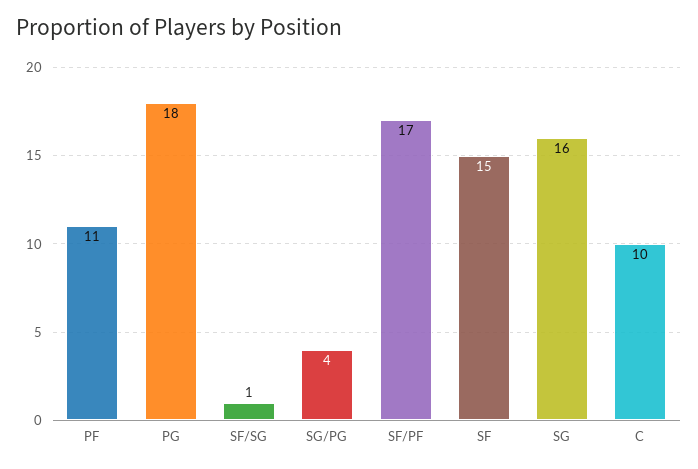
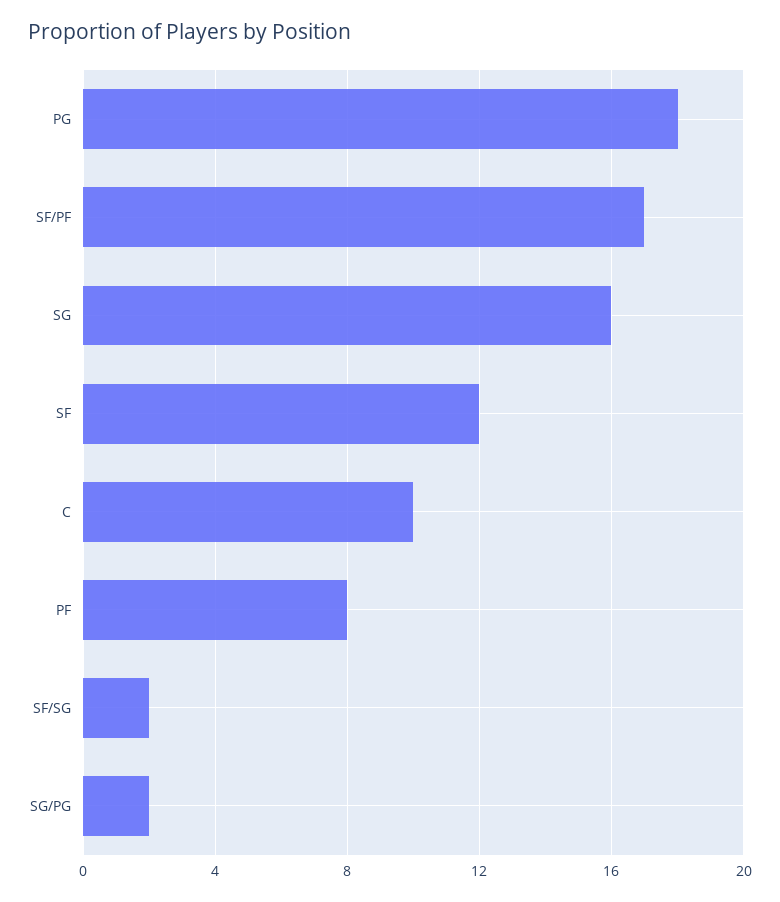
PF: 11 -> 8
SF/SG: 1 -> 2
SG/PG: 4 -> 2
SF: 15 -> 12

